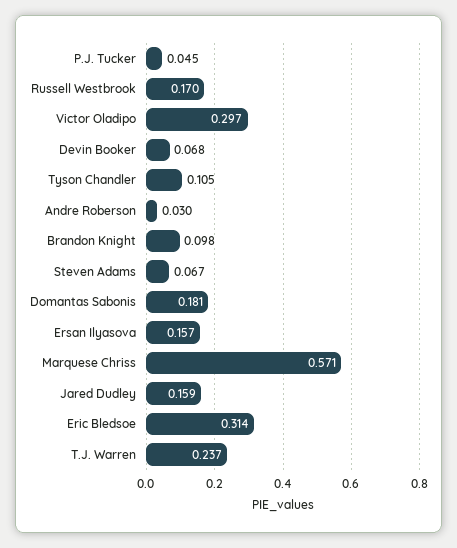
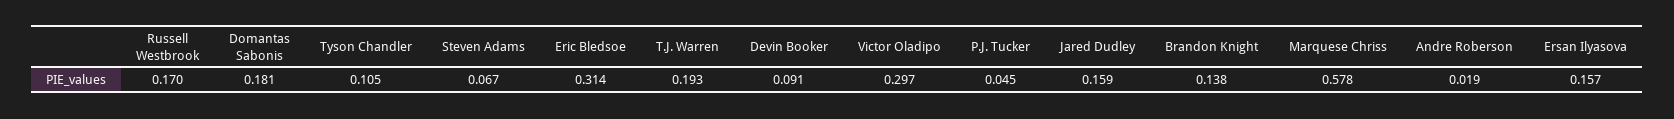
Devin Booker: 0.068 -> 0.091
Andre Roberson: 0.03 -> 0.019
Brandon Knight: 0.098 -> 0.138
Marquese Chriss: 0.571 -> 0.578
T.J. Warren: 0.237 -> 0.193

